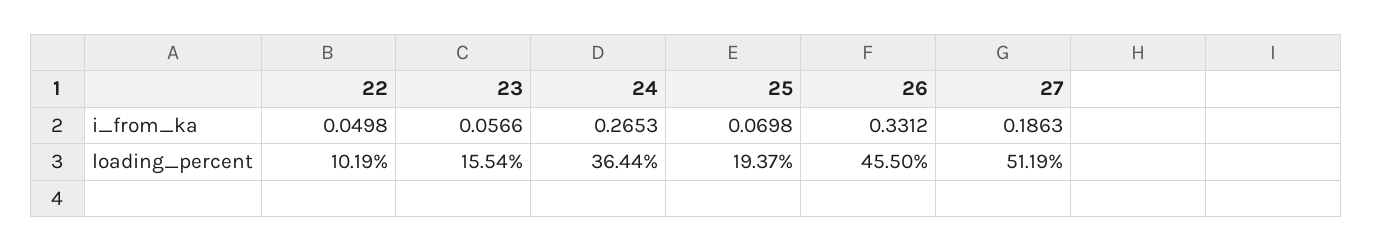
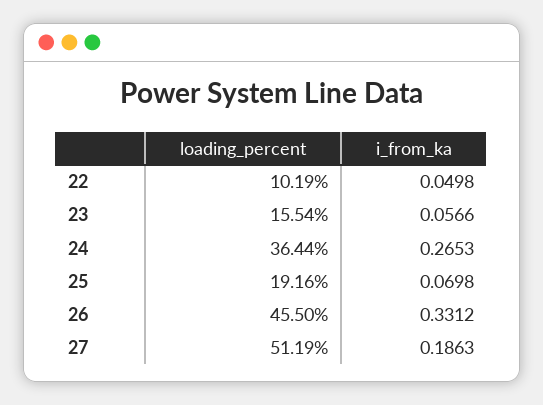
25, loading_percent: 19.37 -> 19.16

